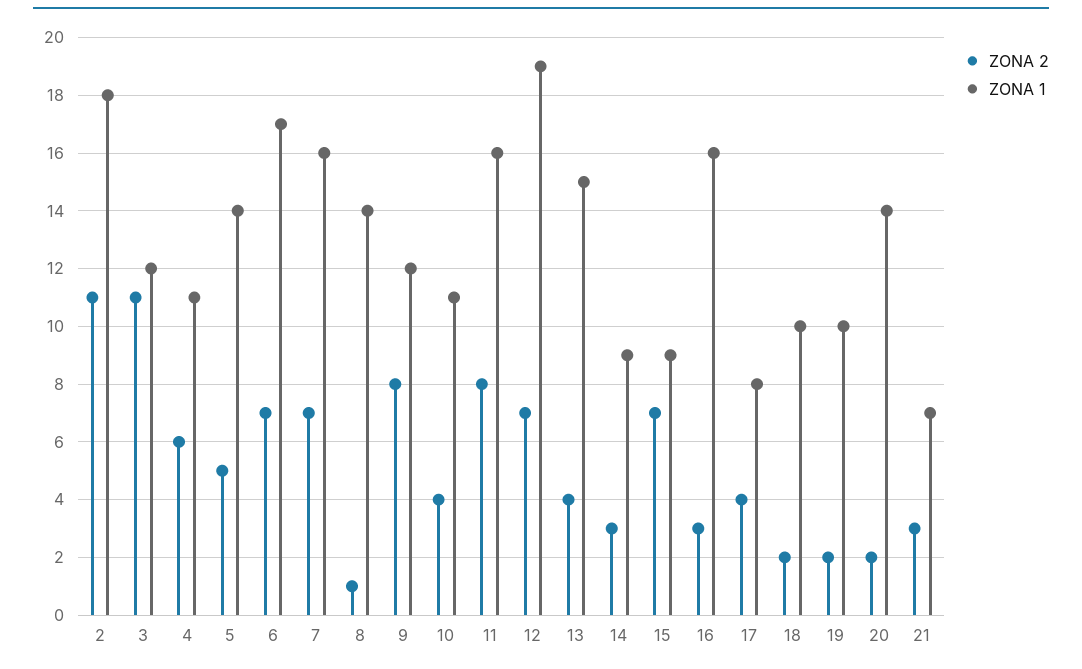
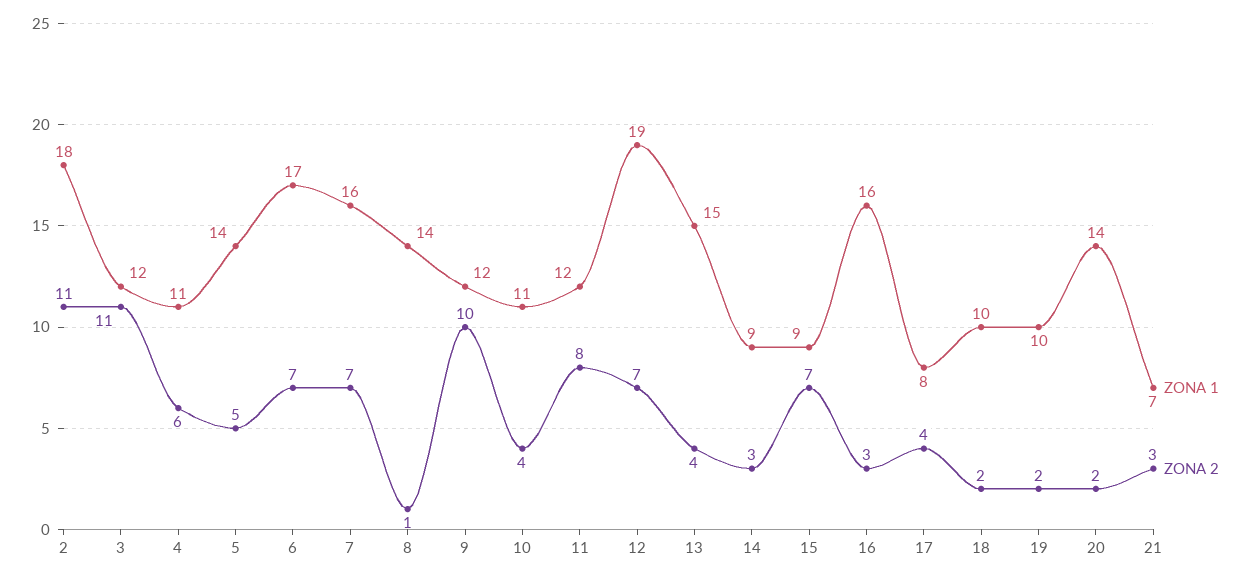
ZONA 2, 9: 8 -> 10
ZONA 1, 11: 16 -> 12

